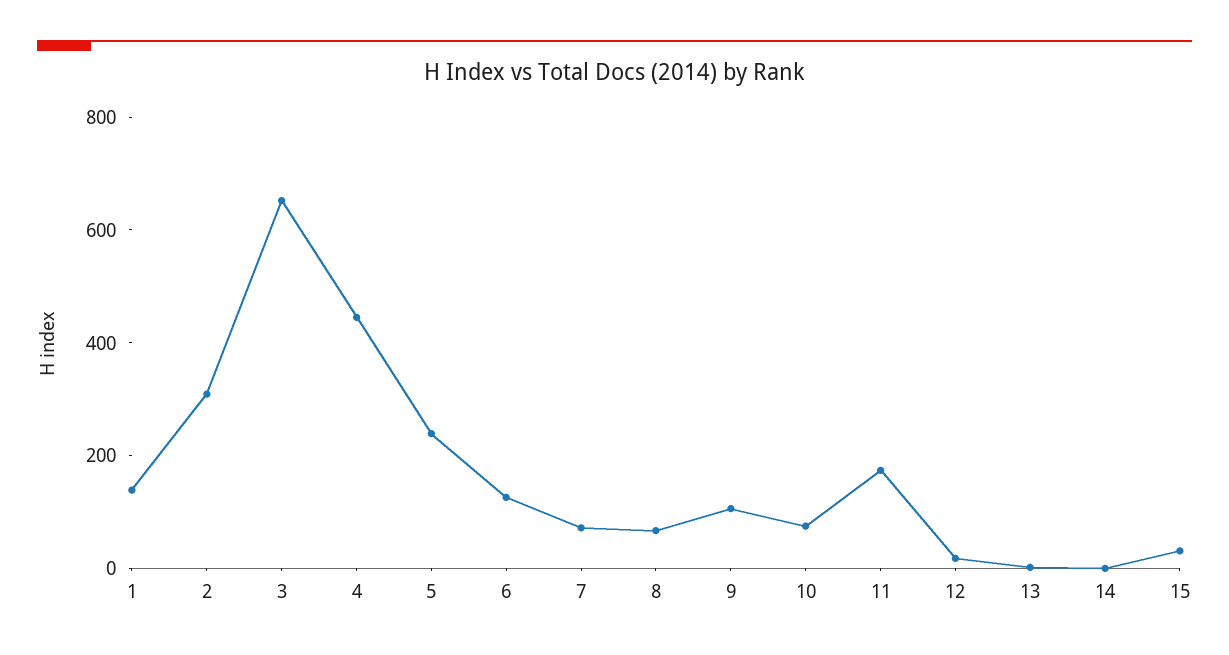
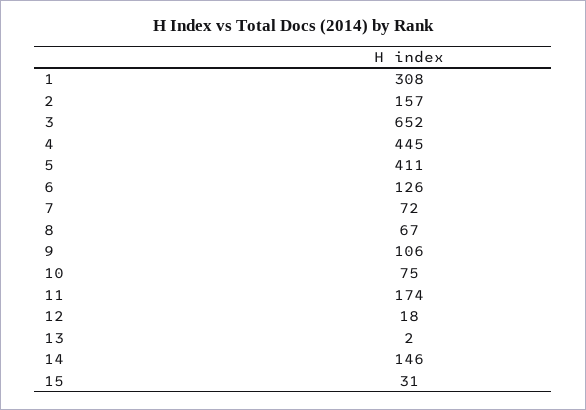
1: 150 -> 308
2: 300 -> 157
5: 250 -> 411
14: 0 -> 146

